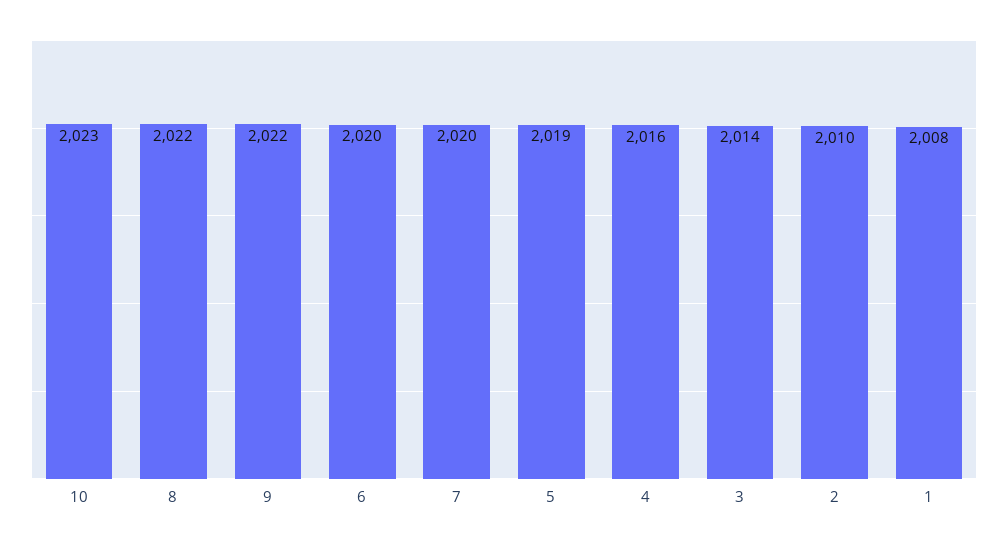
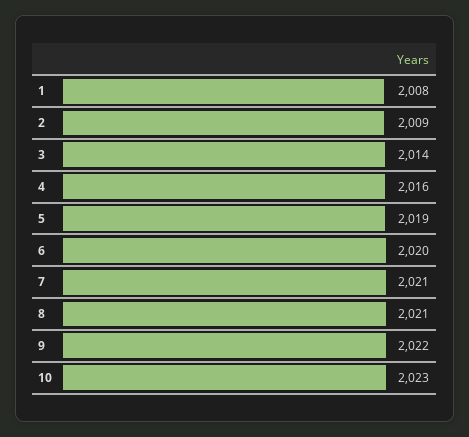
8: 2022 -> 2021
7: 2020 -> 2021
2: 2010 -> 2009

